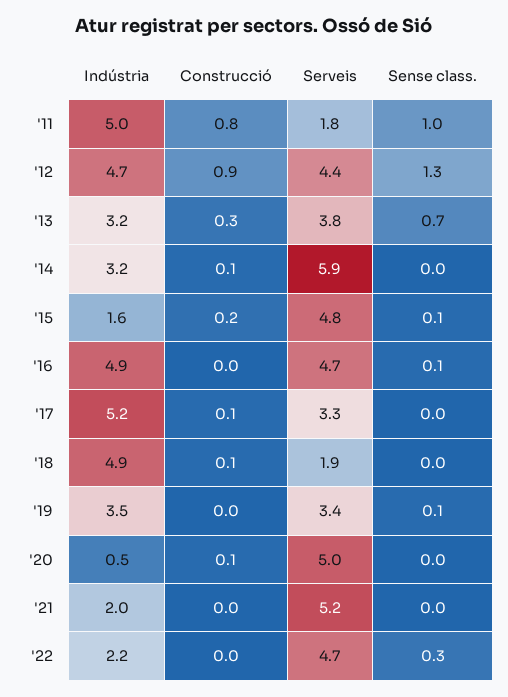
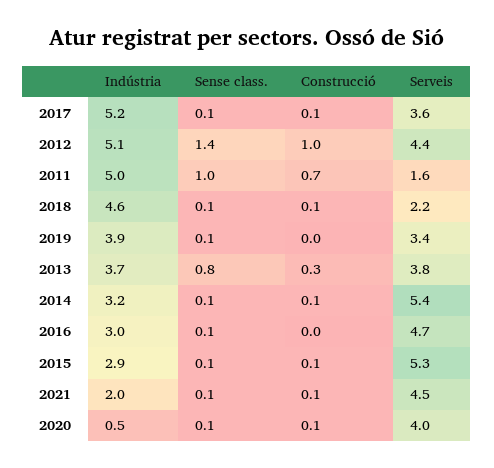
Construcció, '11: 0.8 -> 0.7
Serveis, '11: 1.8 -> 1.6
Indústria, '12: 4.7 -> 5.1
Construcció, '12: 0.9 -> 1
Sense class., '12: 1.3 -> 1.4
Indústria, '13: 3.2 -> 3.7
Sense class., '13: 0.7 -> 0.8
Serveis, '14: 5.9 -> 5.4
Sense class., '14: 0 -> 0.1
Indústria, '15: 1.6 -> 2.9
Construcció, '15: 0.2 -> 0.1
Serveis, '15: 4.8 -> 5.3
Indústria, '16: 4.9 -> 3
Serveis, '17: 3.3 -> 3.6
Sense class., '17: 0 -> 0.1
Indústria, '18: 4.9 -> 4.6
Serveis, '18: 1.9 -> 2.2
Sense class., '18: 0 -> 0.1
Indústria, '19: 3.5 -> 3.9
Serveis, '20: 5 -> 4
Sense class., '20: 0 -> 0.1
Construcció, '21: 0 -> 0.1
Serveis, '21: 5.2 -> 4.5
Sense class., '21: 0 -> 0.1
Indústria, '22: 2.2 -> none
Construcció, '22: 0 -> none
Serveis, '22: 4.7 -> none
Sense class., '22: 0.3 -> none

